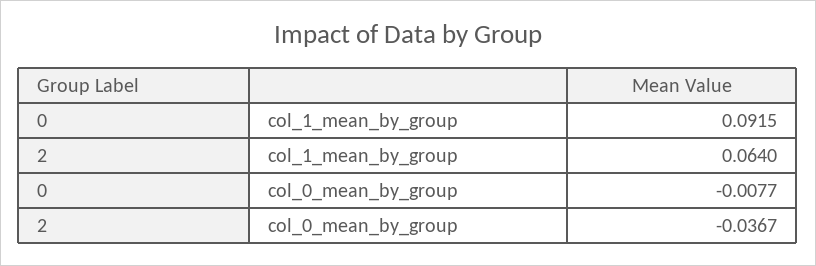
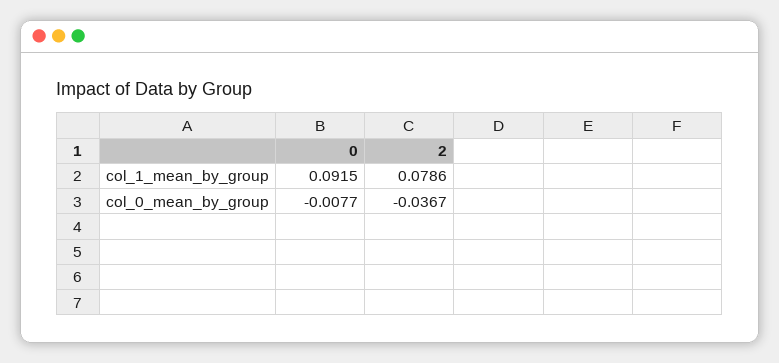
2, col_1_mean_by_group: 0.064 -> 0.0786

